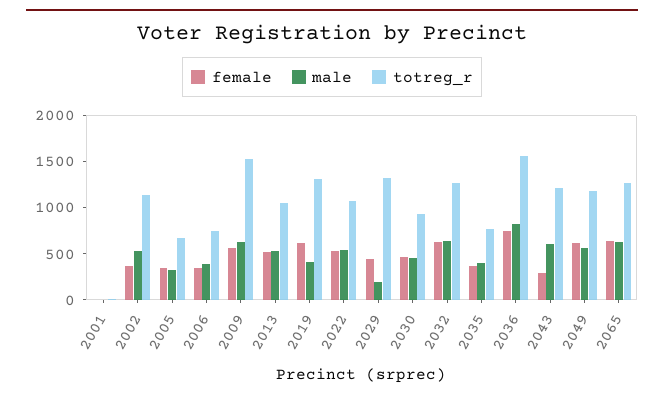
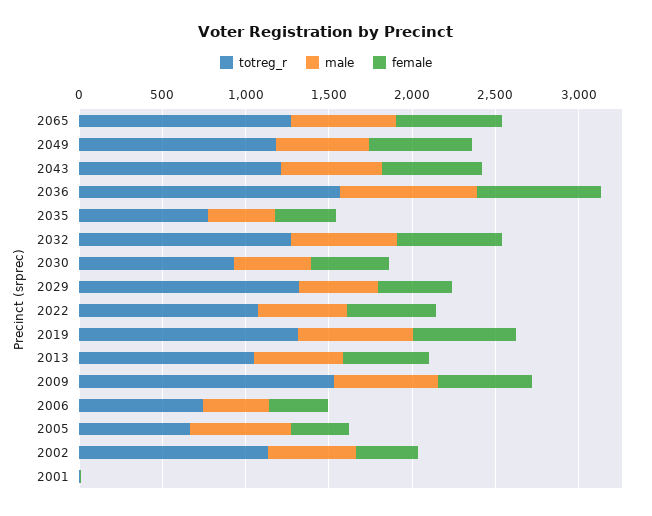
male, 2005: 300 -> 600
male, 2019: 400 -> 700
male, 2029: 200 -> 500
female, 2043: 300 -> 600

